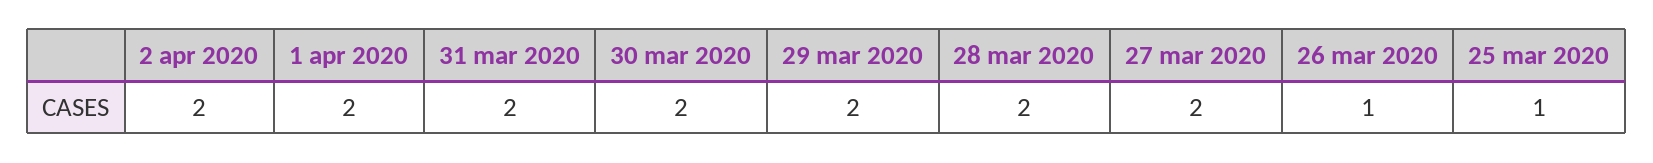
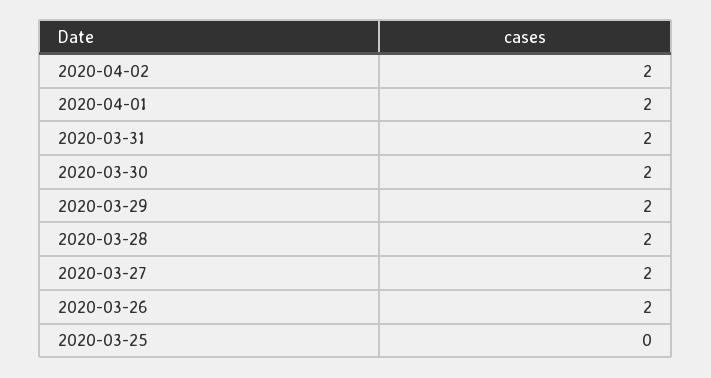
26 mar 2020: 1 -> 2
25 mar 2020: 1 -> 0

